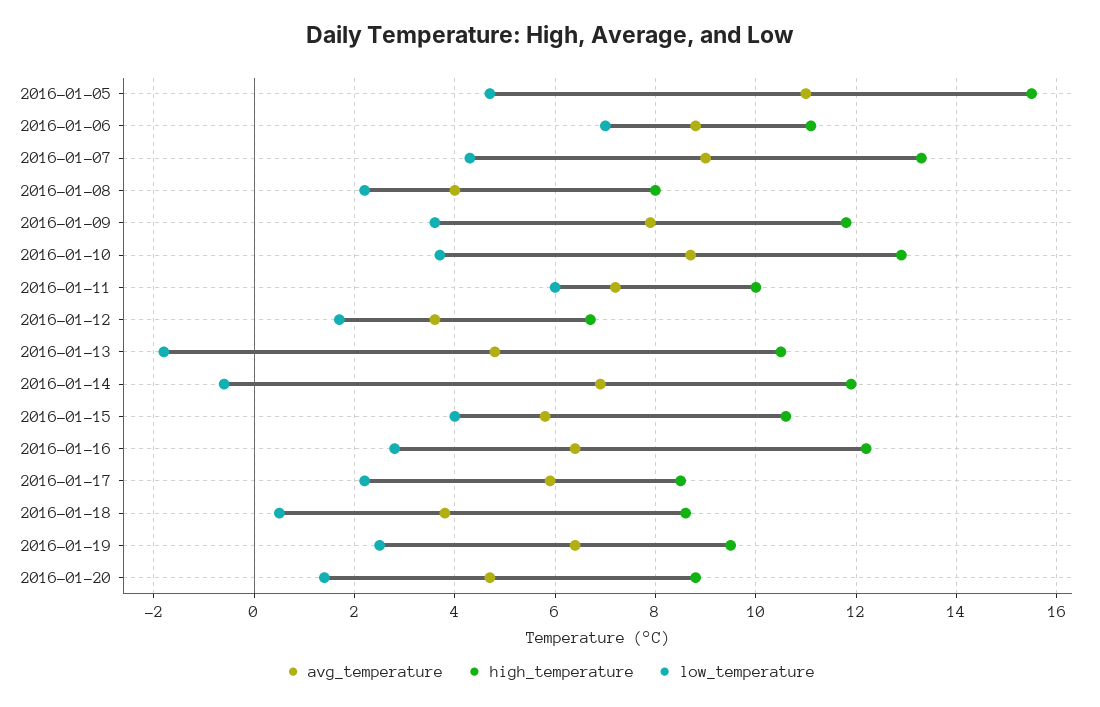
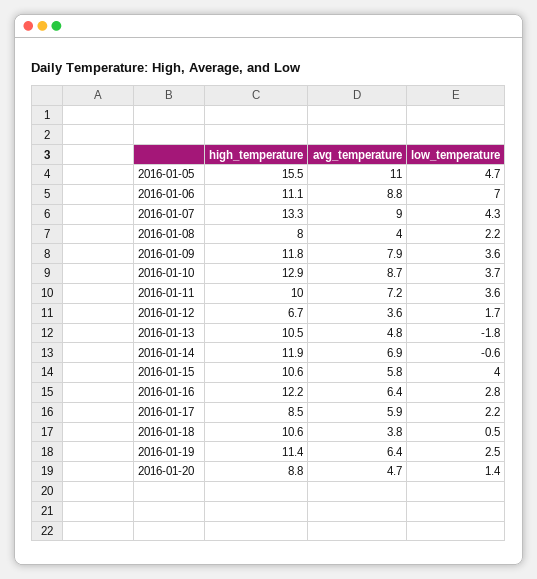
low_temperature, 2016-01-11: 6 -> 3.6
high_temperature, 2016-01-18: 8.5 -> 10.6
high_temperature, 2016-01-19: 9.5 -> 11.4

